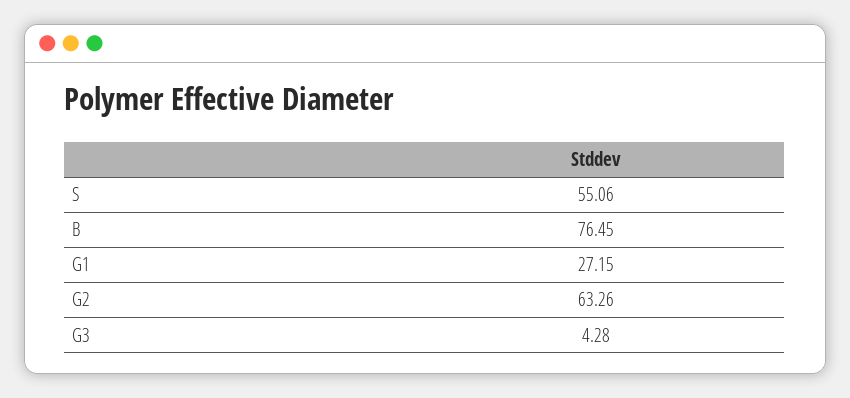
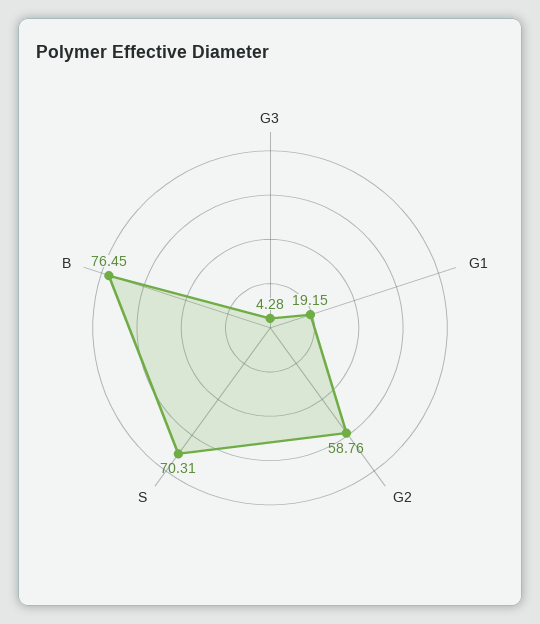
S: 55.06 -> 70.31
G1: 27.15 -> 19.15
G2: 63.26 -> 58.76

